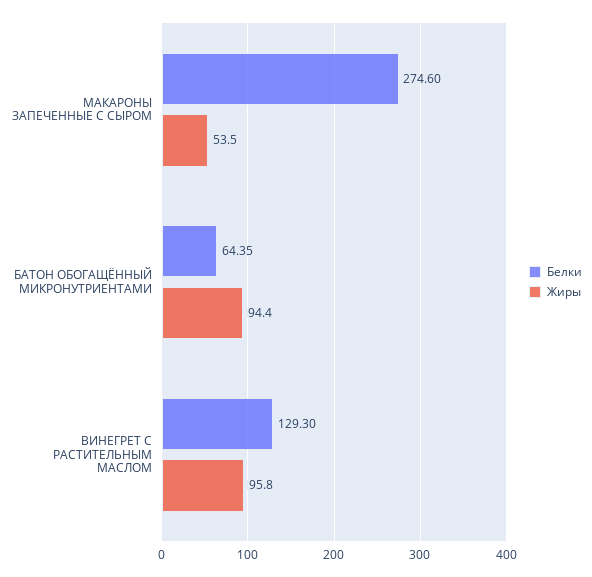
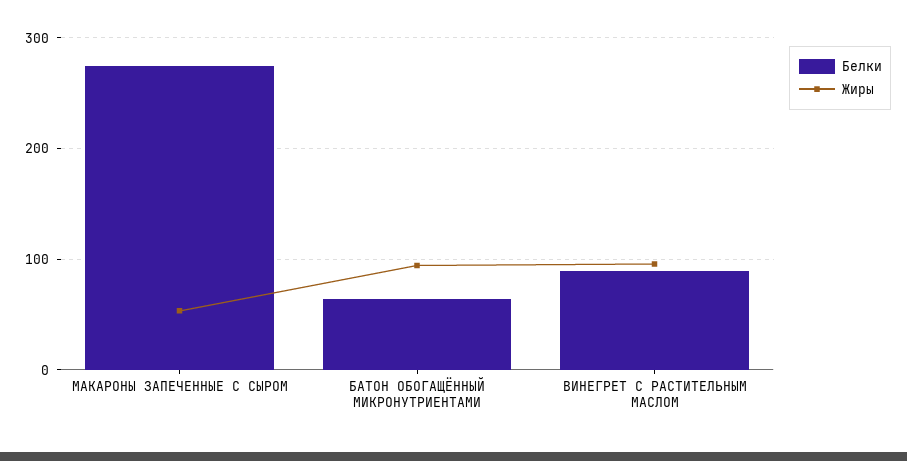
Белки, ВИНЕГРЕТ С РАСТИТЕЛЬНЫМ МАСЛОМ: 129.3 -> 90

